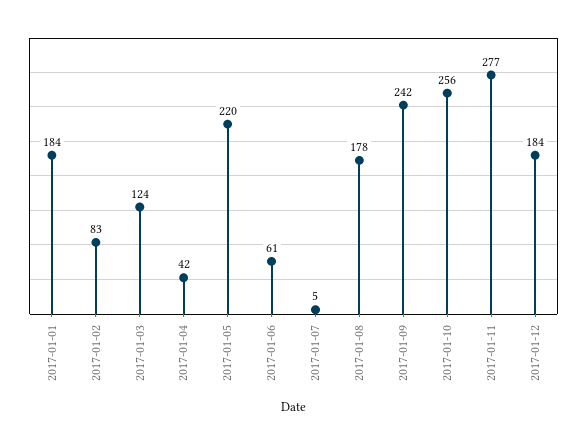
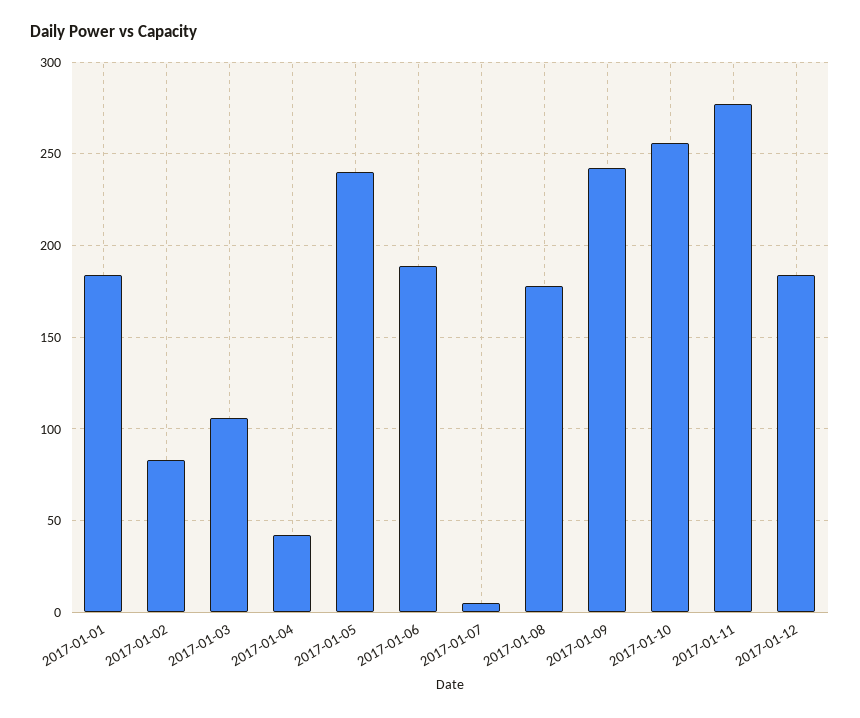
2017-01-03: 124 -> 105
2017-01-05: 220 -> 240
2017-01-06: 61 -> 190

